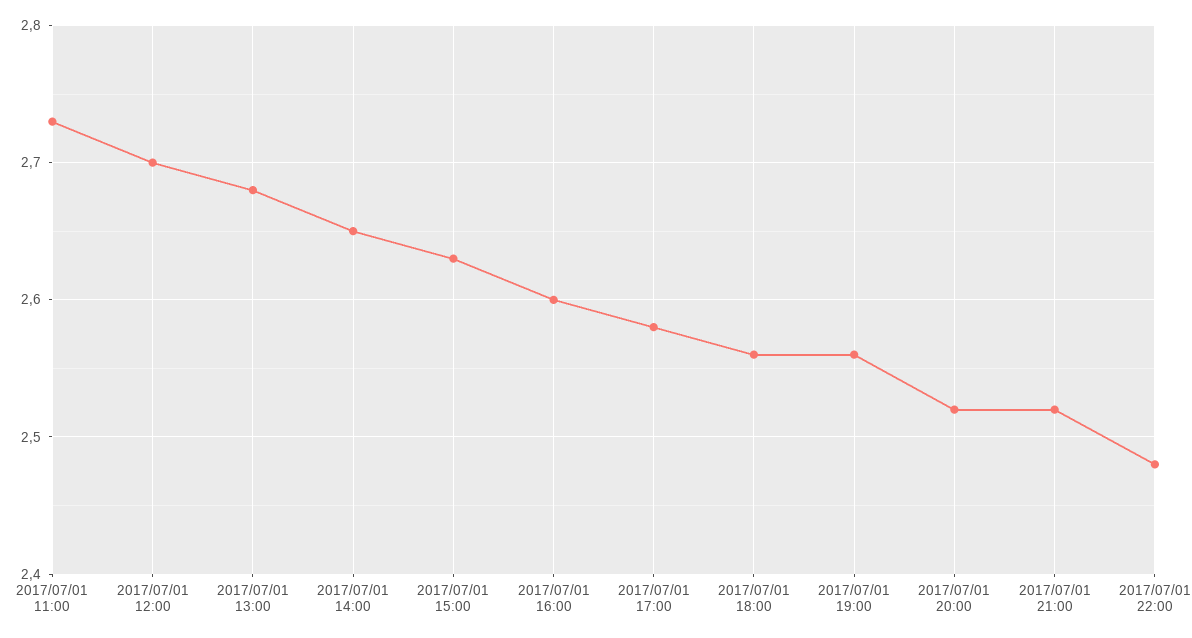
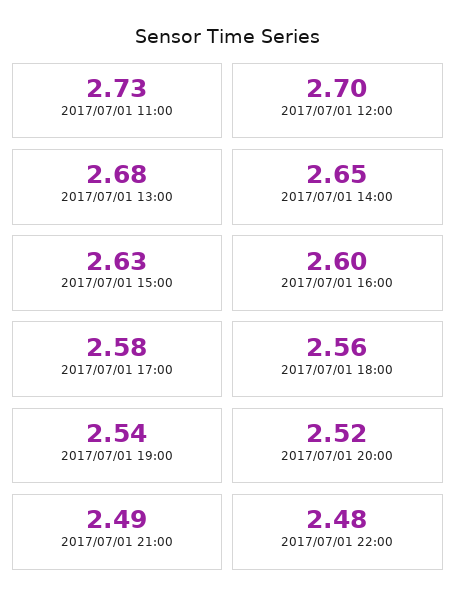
2017/07/01 19:00: 2.56 -> 2.54
2017/07/01 21:00: 2.52 -> 2.49

